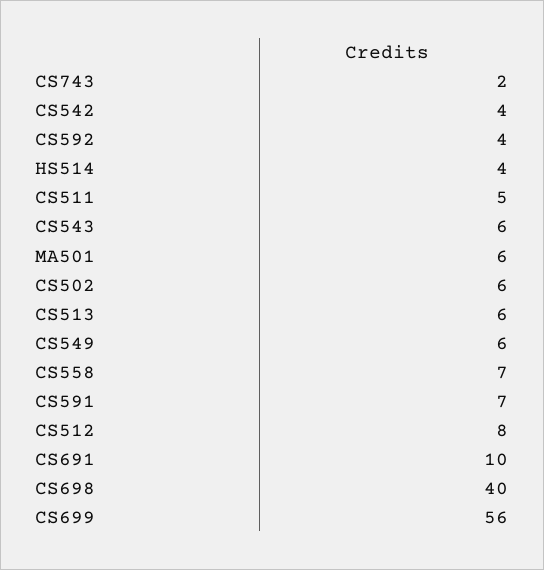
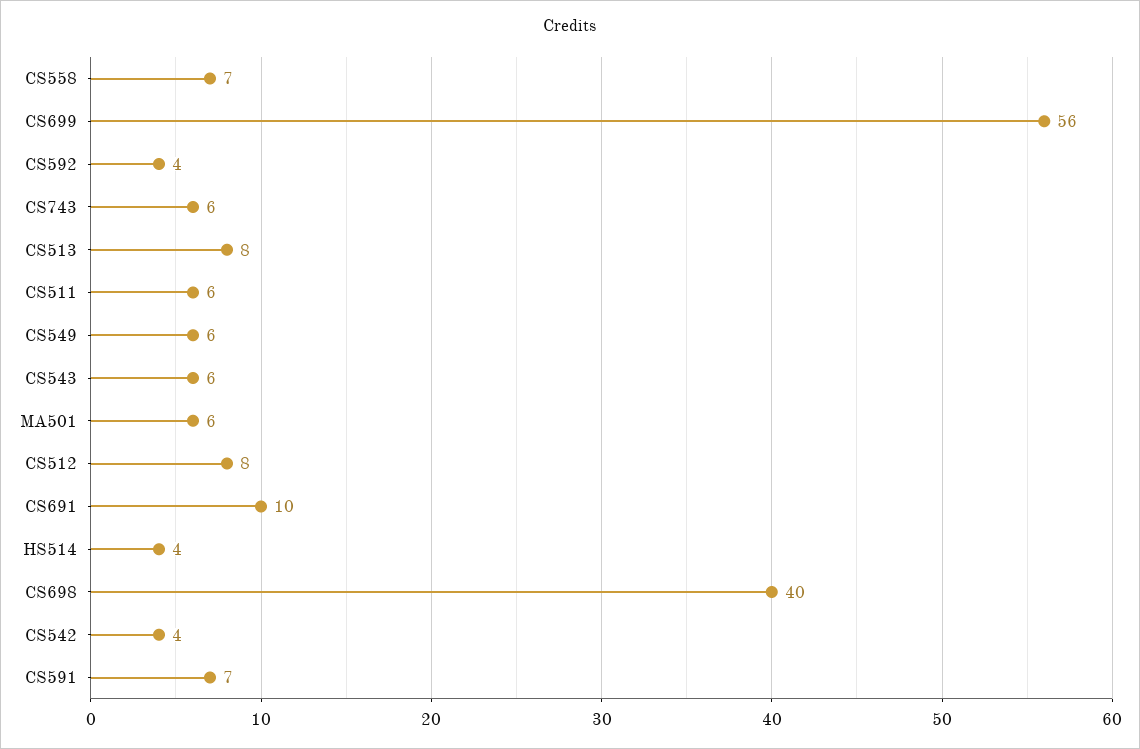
CS743: 2 -> 6
CS511: 5 -> 6
CS502: 6 -> none
CS513: 6 -> 8

